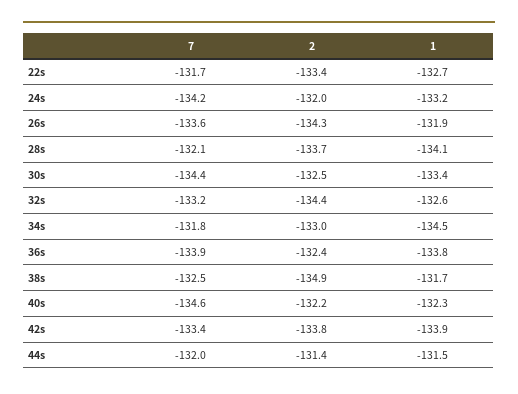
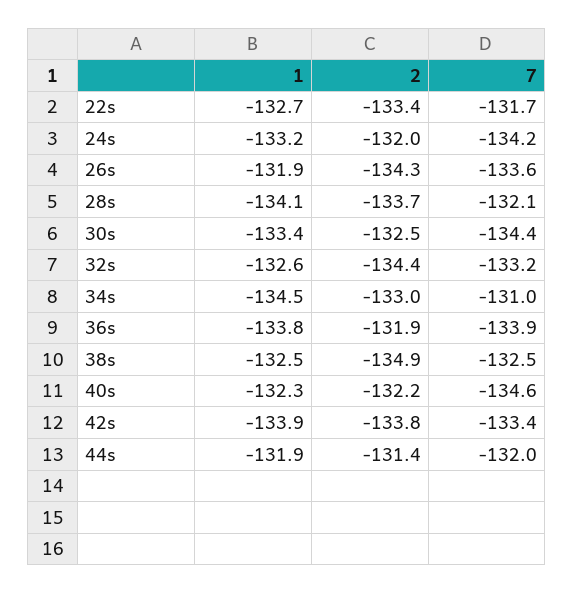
7, 34s: -131.8 -> -131
2, 36s: -132.4 -> -131.9
1, 38s: -131.7 -> -132.5
1, 44s: -131.5 -> -131.9

